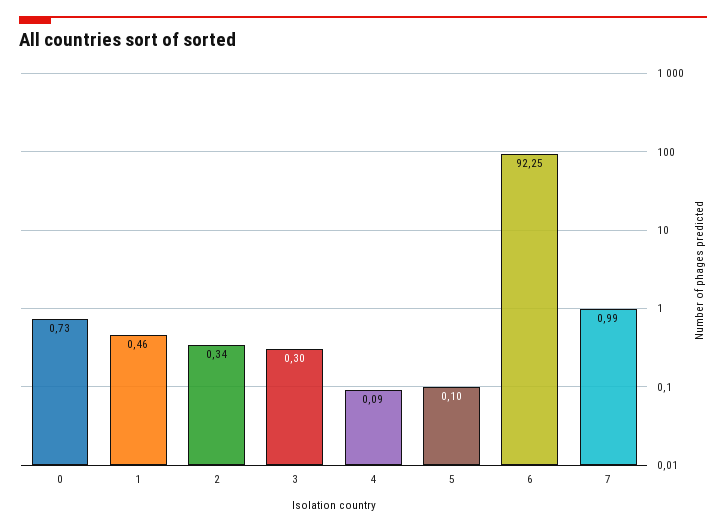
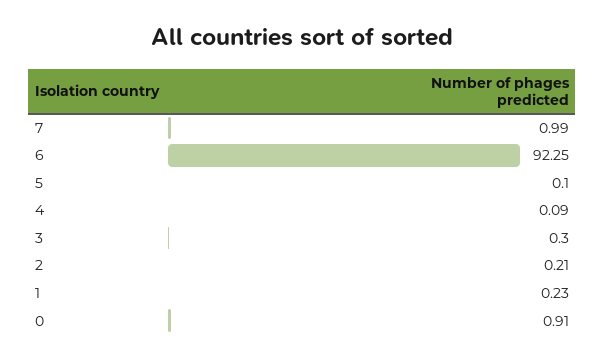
0: 0.73 -> 0.91
1: 0.46 -> 0.23
2: 0.34 -> 0.21

